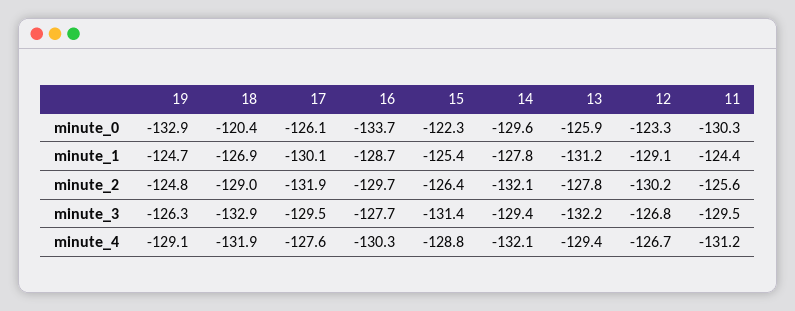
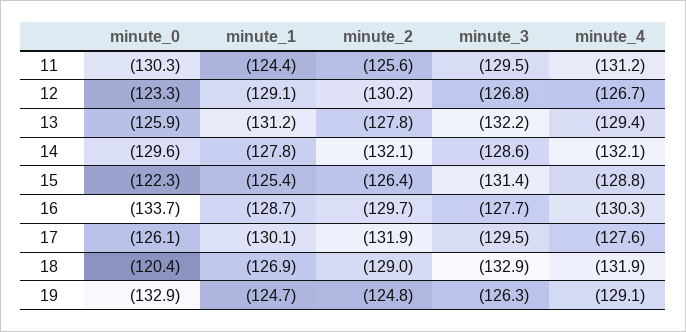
14, minute_3: -129.4 -> -128.6

